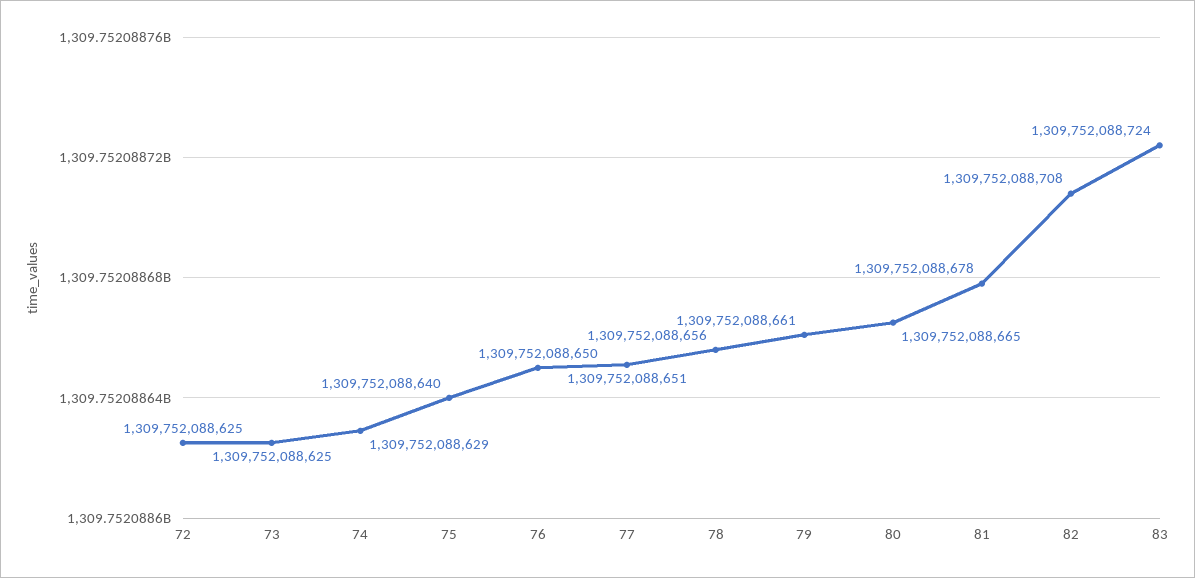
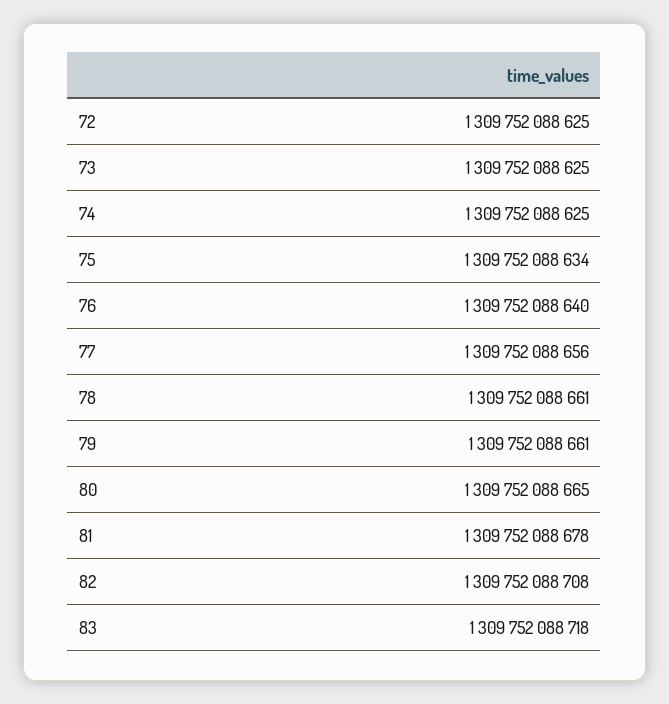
74: 1309752088629 -> 1309752088625
75: 1309752088640 -> 1309752088634
76: 1309752088650 -> 1309752088640
77: 1309752088651 -> 1309752088656
78: 1309752088656 -> 1309752088661
83: 1309752088724 -> 1309752088718

